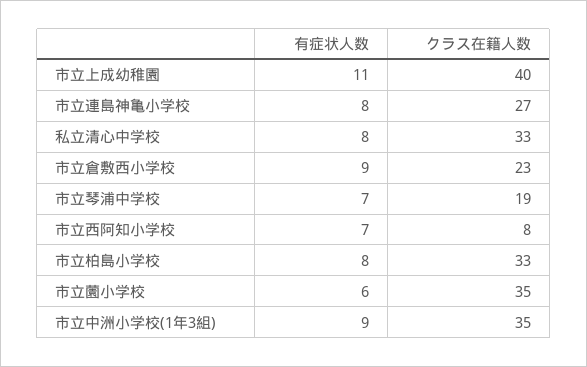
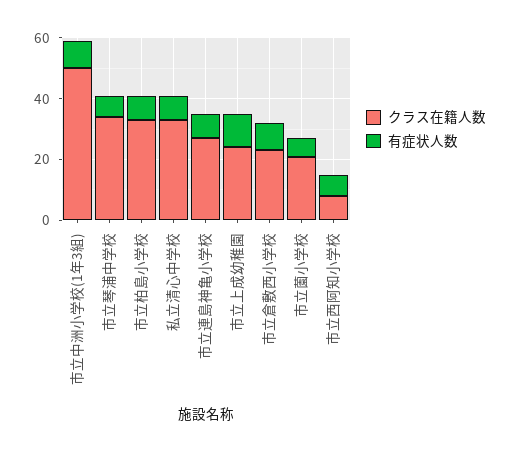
クラス在籍人数, 市立上成幼稚園: 40 -> 25
クラス在籍人数, 市立琴浦中学校: 19 -> 35
クラス在籍人数, 市立薗小学校: 35 -> 20
クラス在籍人数, 市立中洲小学校(1年3組): 35 -> 50

